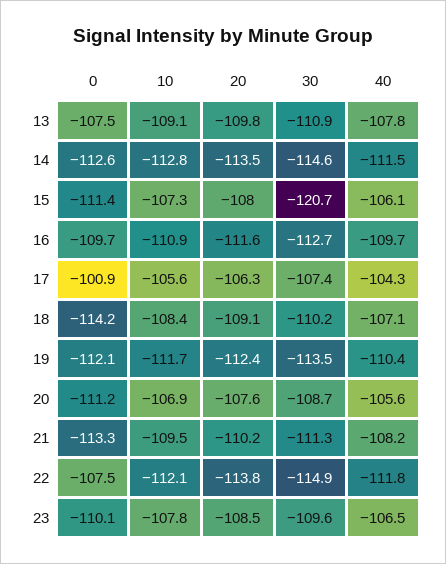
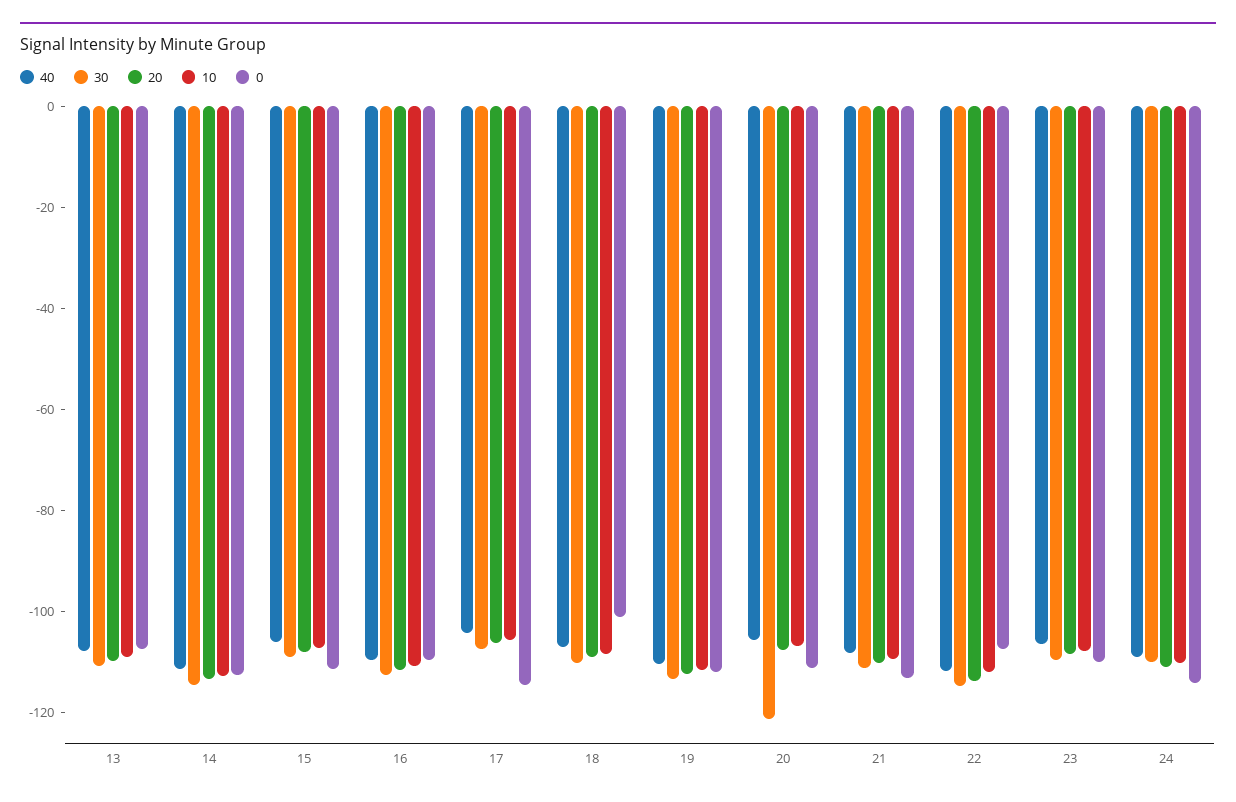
30, 15: -120.7 -> -110
0, 17: -100.9 -> -115
0, 18: -114.2 -> -100
30, 20: -108.7 -> -120
40, 24: none -> -110
30, 24: none -> -110
20, 24: none -> -110
10, 24: none -> -110
0, 24: none -> -115

